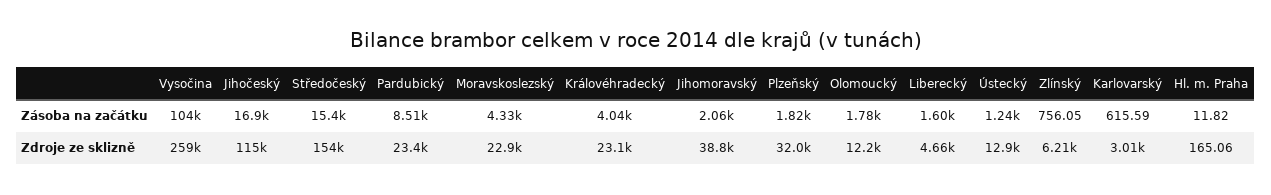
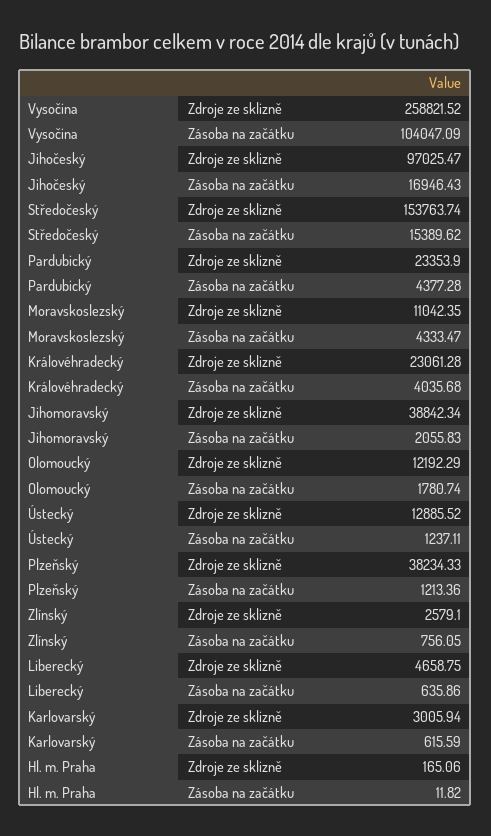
Pardubický, Zásoba na začátku: 8510 -> 4377.28
Plzeňský, Zásoba na začátku: 1820 -> 1213.36
Liberecký, Zásoba na začátku: 1600 -> 635.86
Jihočeský, Zdroje ze sklizně: 115000 -> 97025.47
Moravskoslezský, Zdroje ze sklizně: 22900 -> 11042.35
Plzeňský, Zdroje ze sklizně: 32000 -> 38234.33
Zlínský, Zdroje ze sklizně: 6210 -> 2579.1

